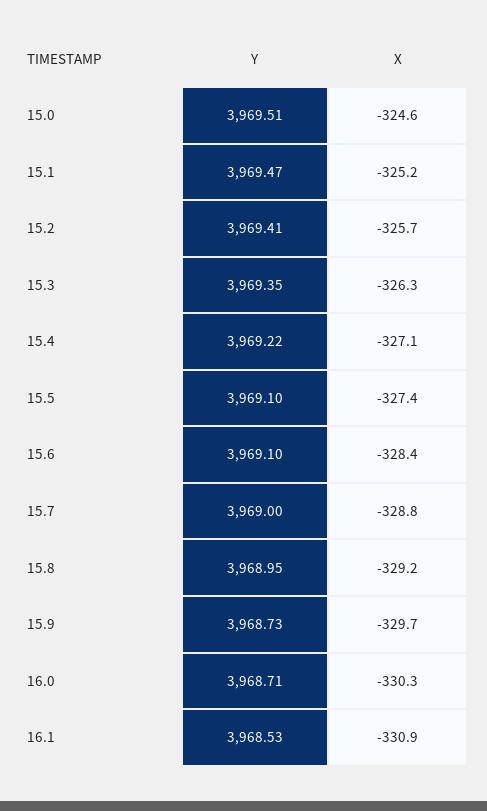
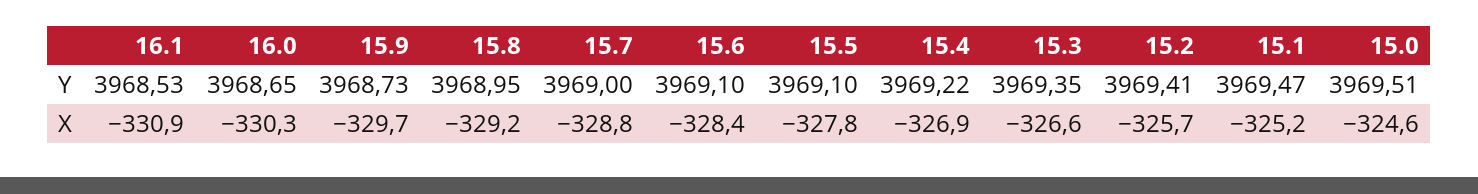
X, 15.3: -326.3 -> -326.6
X, 15.4: -327.1 -> -326.9
X, 15.5: -327.4 -> -327.8
Y, 16.0: 3968.71 -> 3968.65

